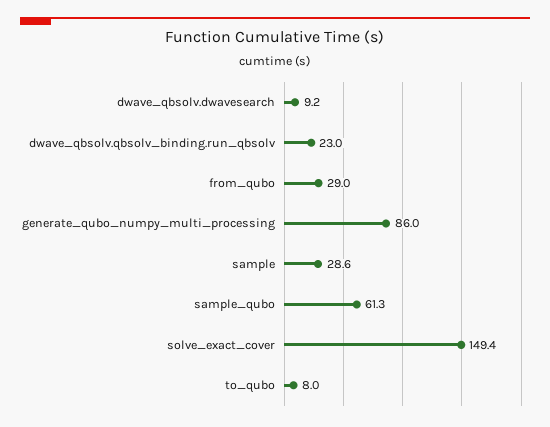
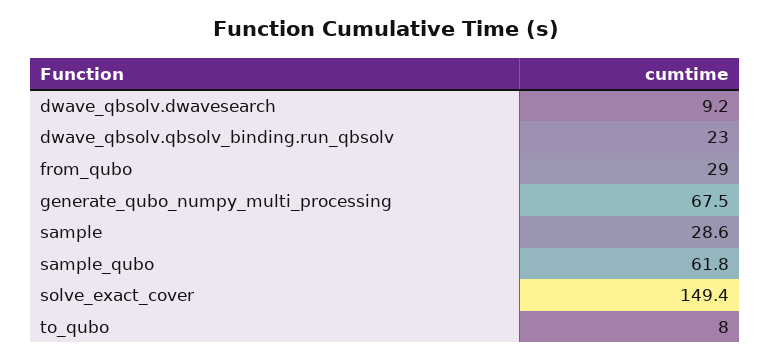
generate_qubo_numpy_multi_processing: 86 -> 67.5
sample_qubo: 61.3 -> 61.8

